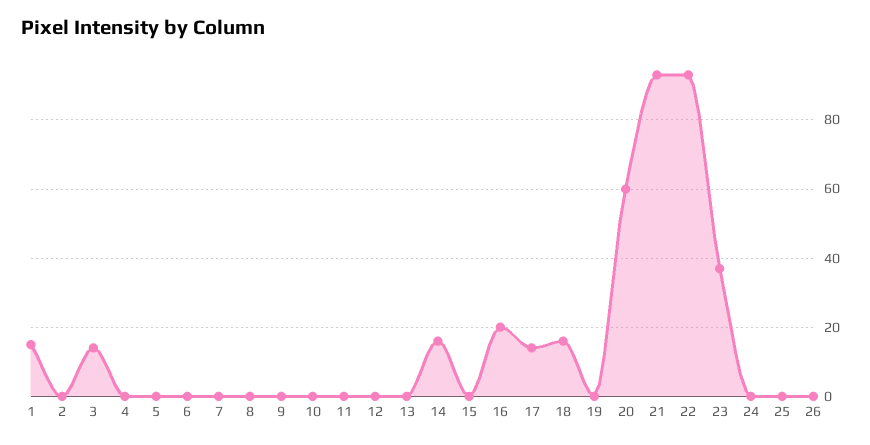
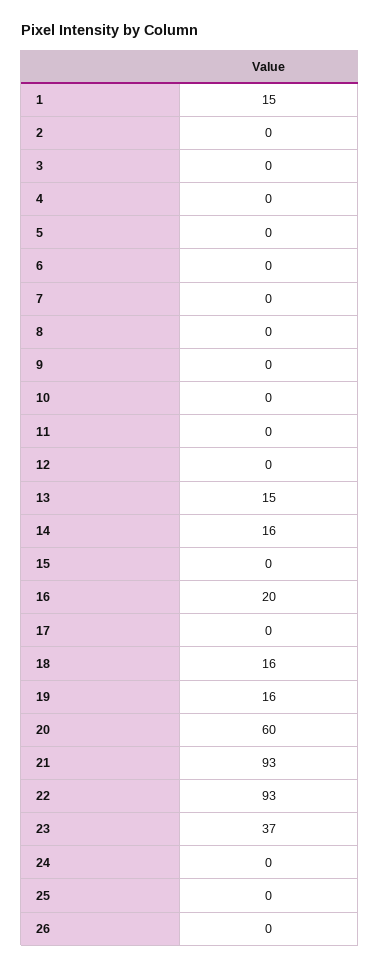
3: 15 -> 0
13: 0 -> 15
17: 15 -> 0
19: 0 -> 16

